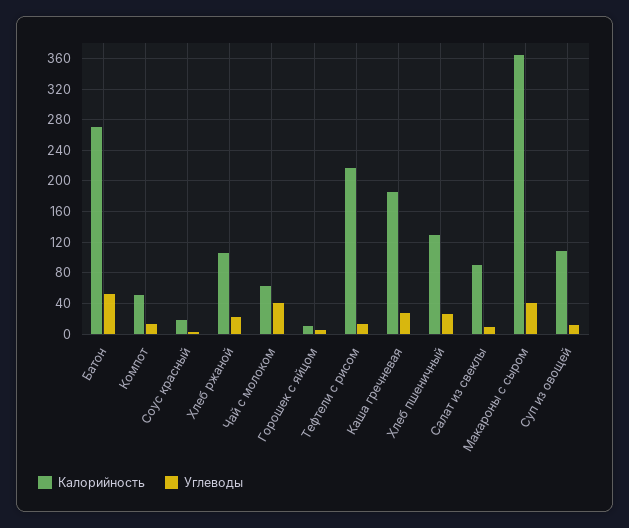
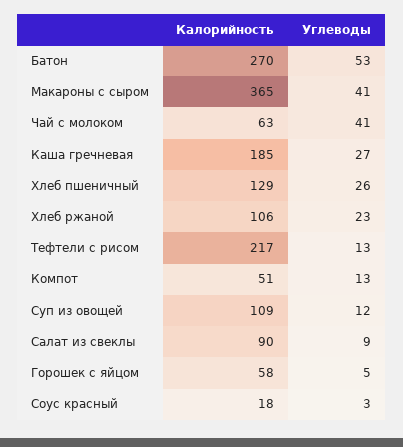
Калорийность, Горошек с яйцом: 10 -> 58

